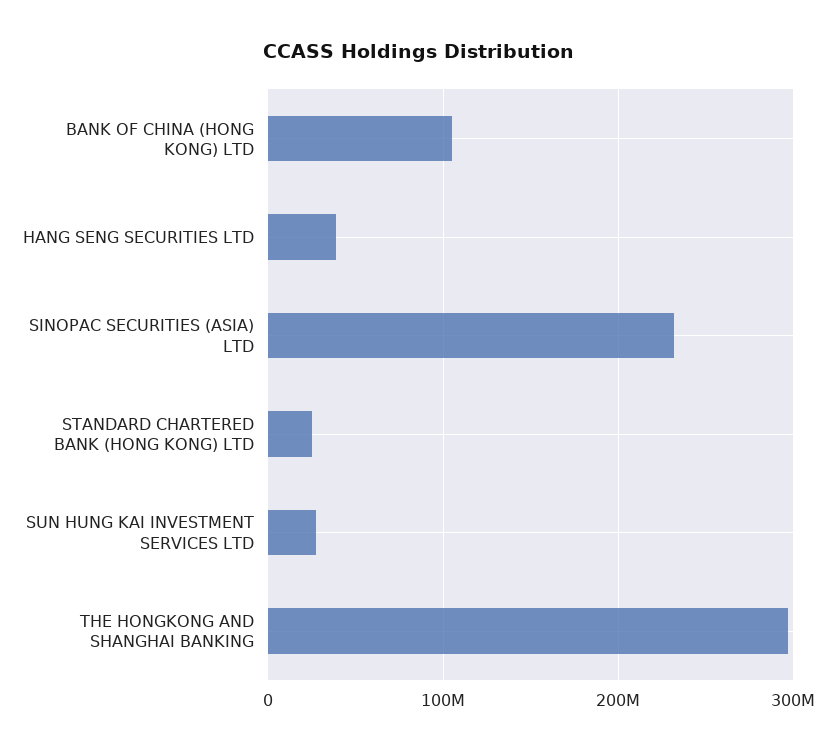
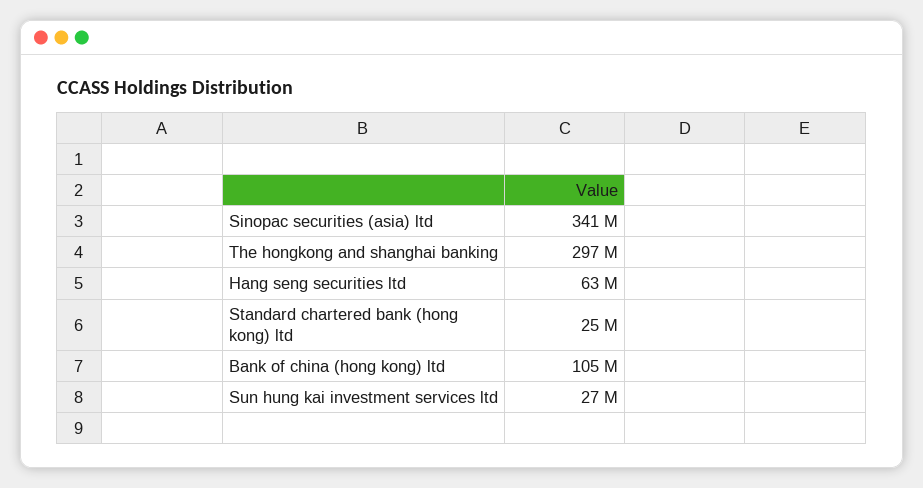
HANG SENG SECURITIES LTD: 40000000 -> 63000000
SINOPAC SECURITIES (ASIA) LTD: 230000000 -> 341000000

